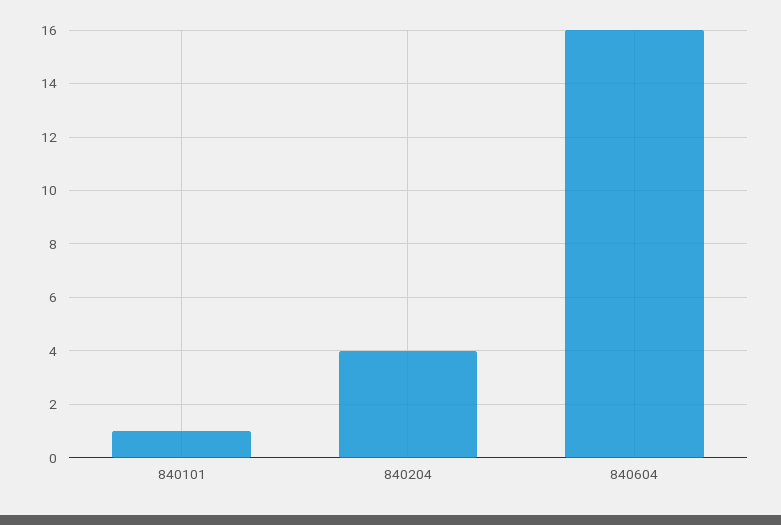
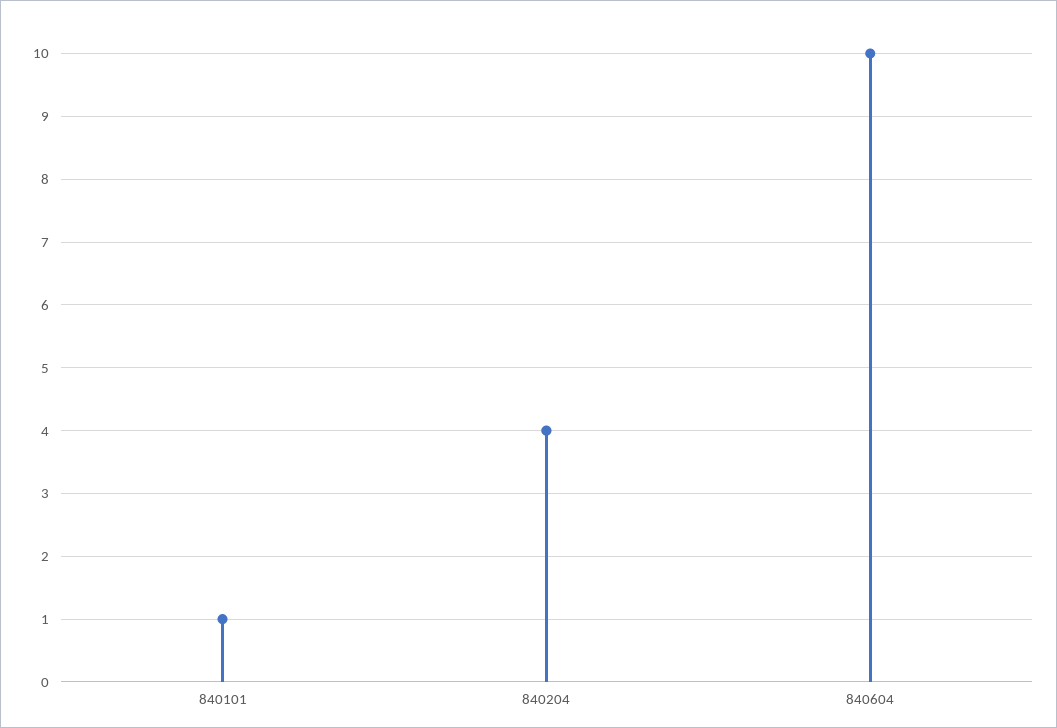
840604: 16 -> 10

